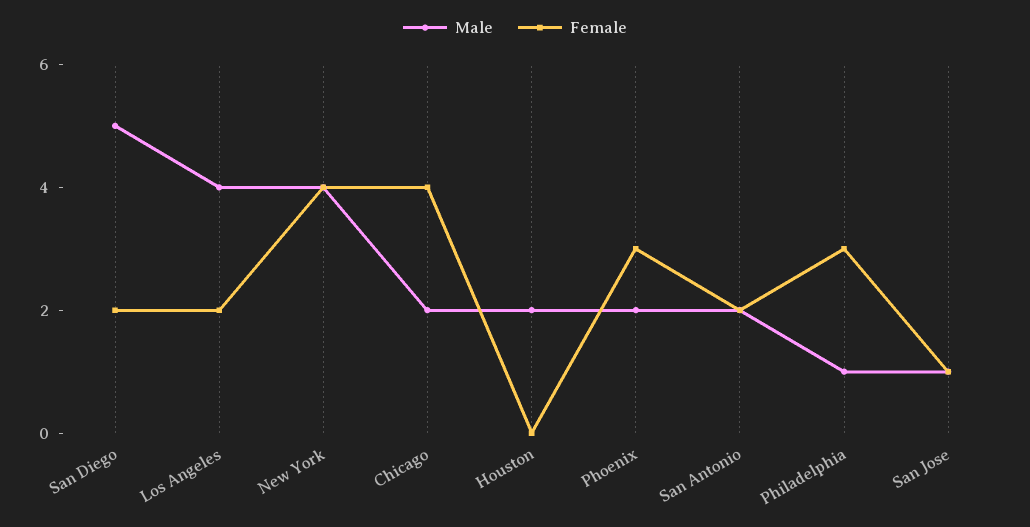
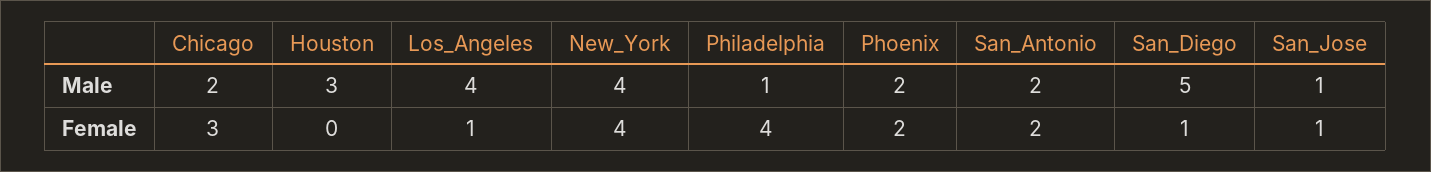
Female, San Diego: 2 -> 1
Female, Los Angeles: 2 -> 1
Female, Chicago: 4 -> 3
Male, Houston: 2 -> 3
Female, Phoenix: 3 -> 2
Female, Philadelphia: 3 -> 4

